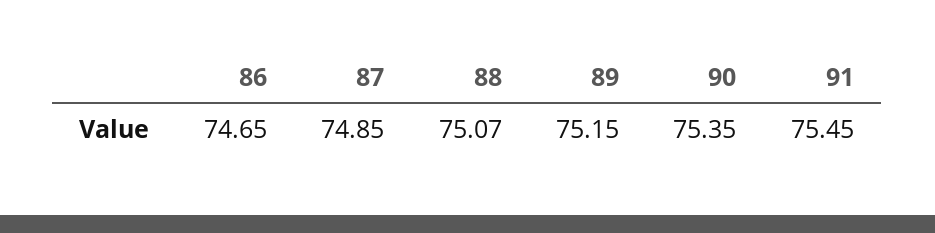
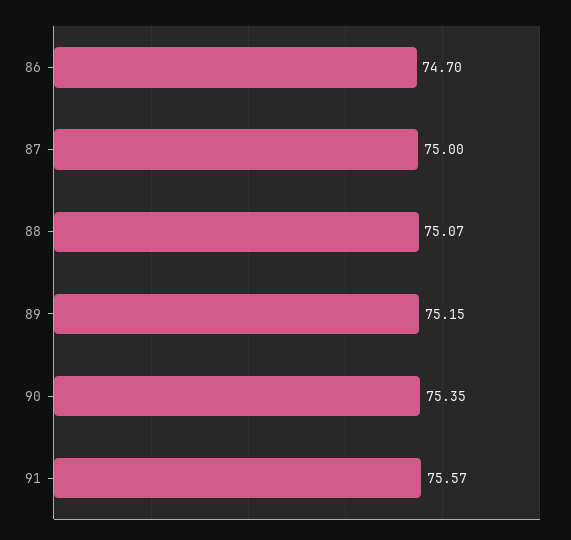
86: 74.65 -> 74.7
87: 74.85 -> 75
91: 75.45 -> 75.57

